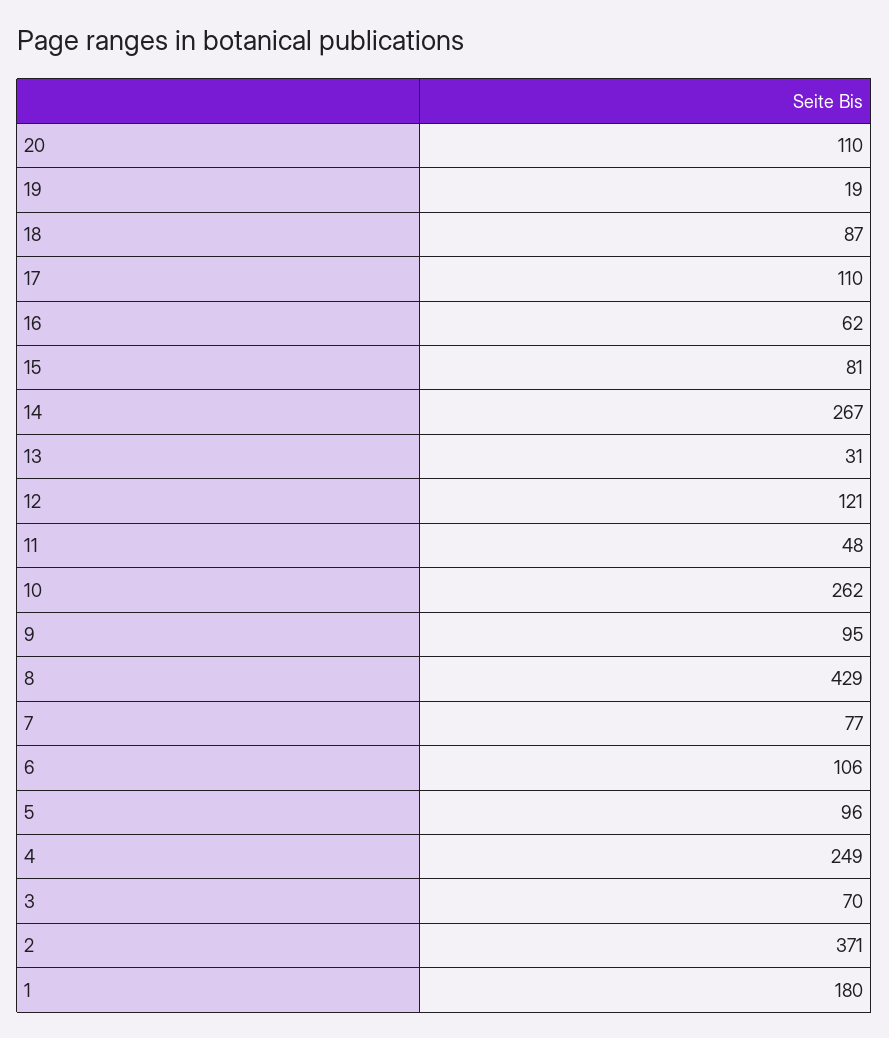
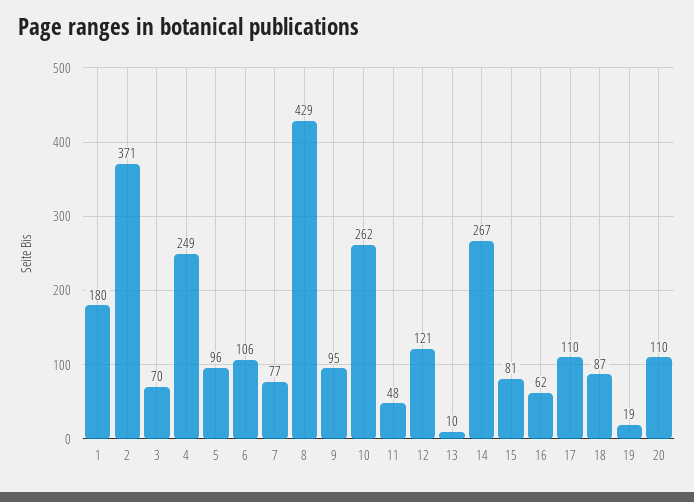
13: 31 -> 10

